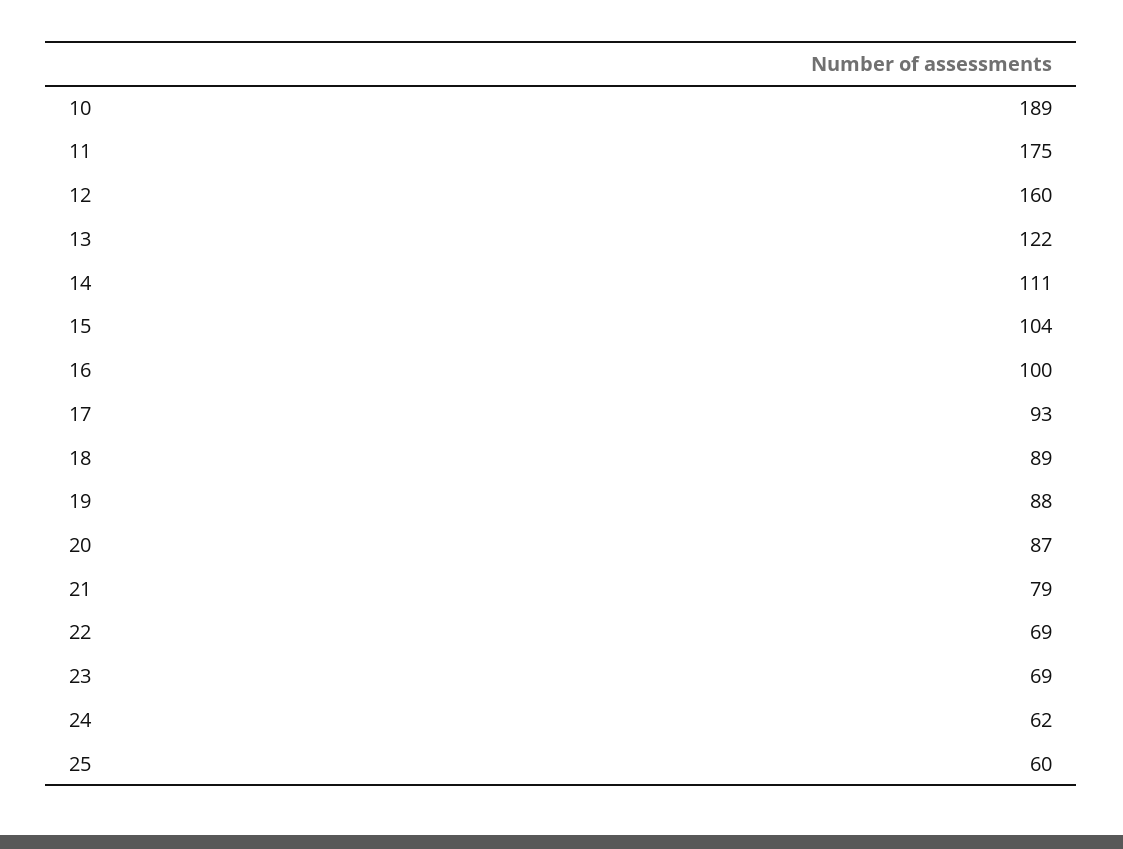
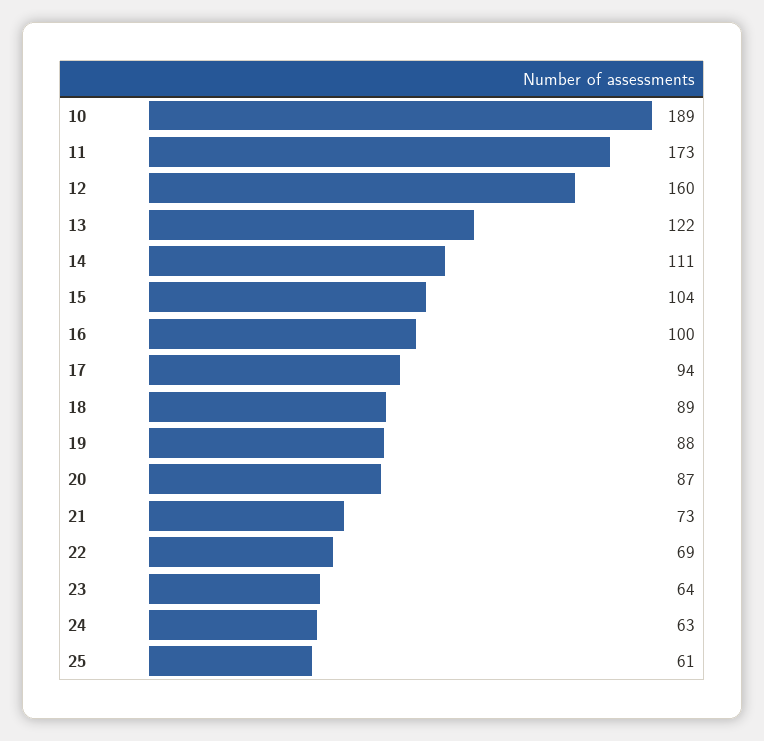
11: 175 -> 173
17: 93 -> 94
21: 79 -> 73
23: 69 -> 64
24: 62 -> 63
25: 60 -> 61

